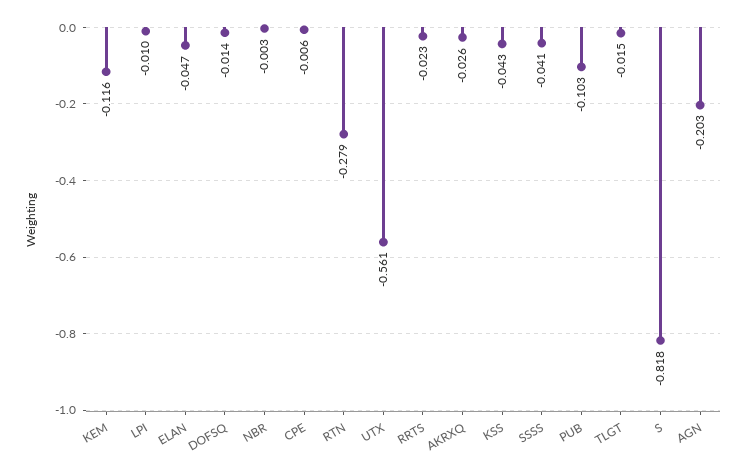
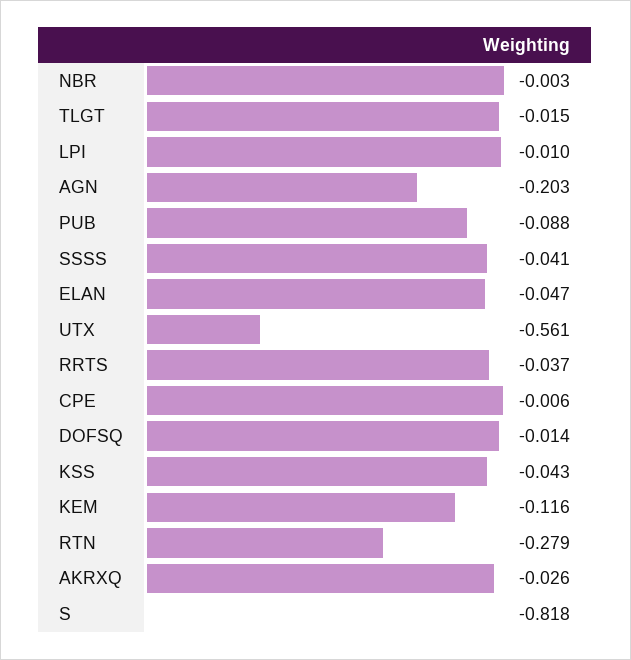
RRTS: -0.023 -> -0.037
PUB: -0.103 -> -0.088

